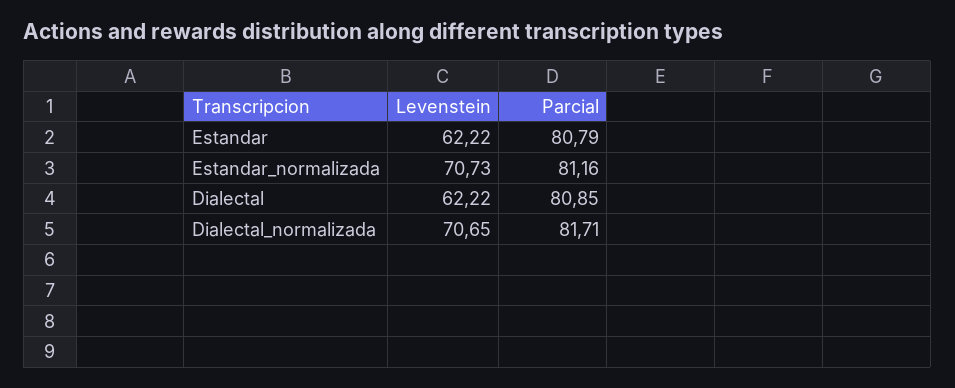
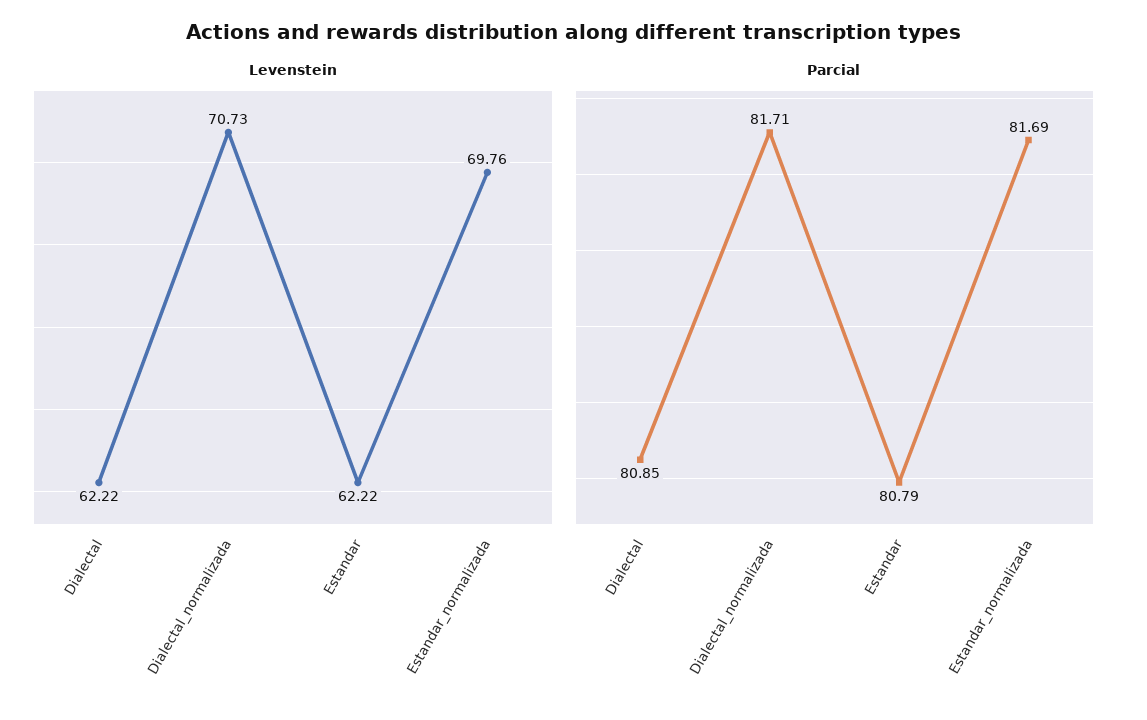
Levenstein, Estandar_normalizada: 70.73 -> 69.76
Parcial, Estandar_normalizada: 81.16 -> 81.69
Levenstein, Dialectal_normalizada: 70.65 -> 70.73

